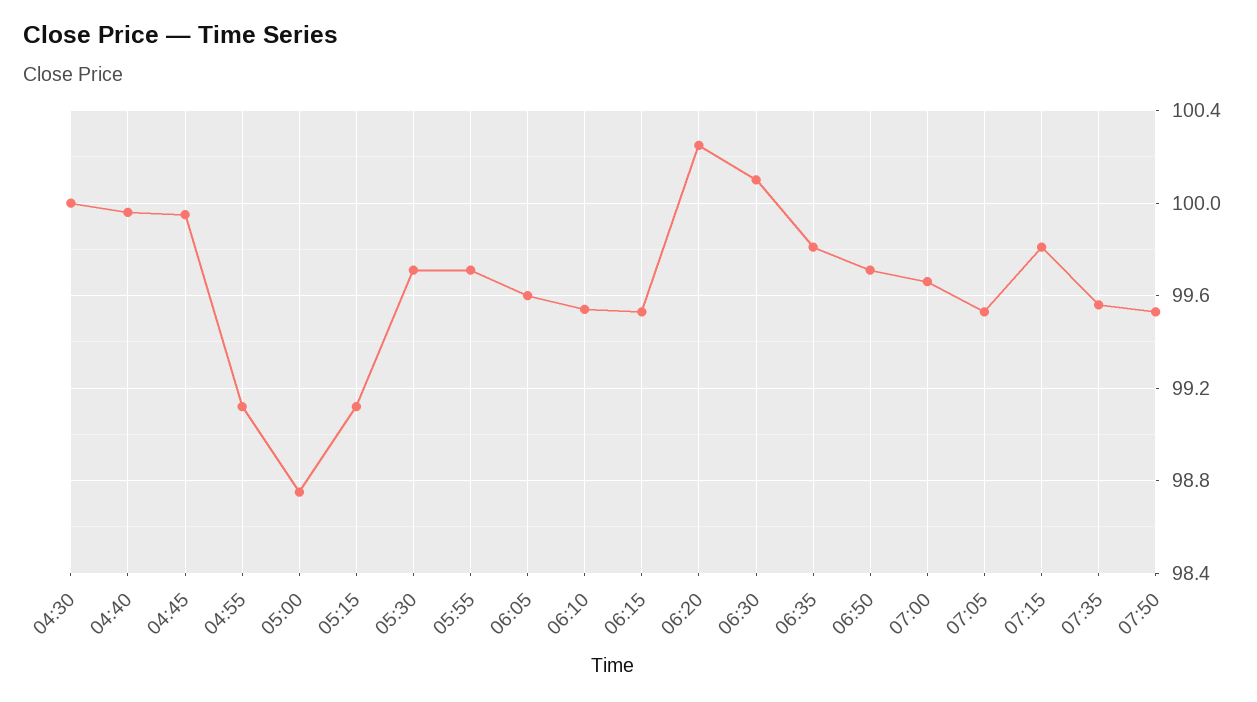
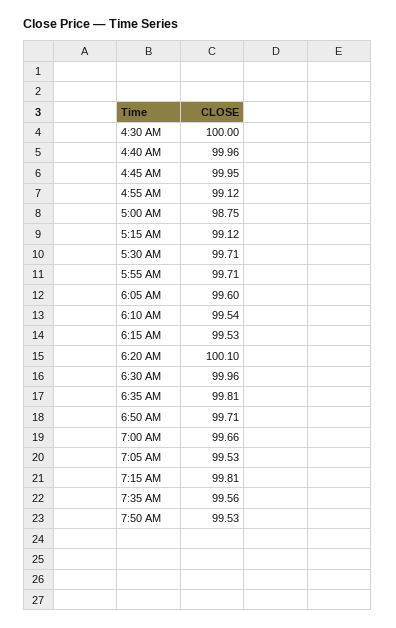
06:20: 100.25 -> 100.1
06:30: 100.1 -> 99.96

